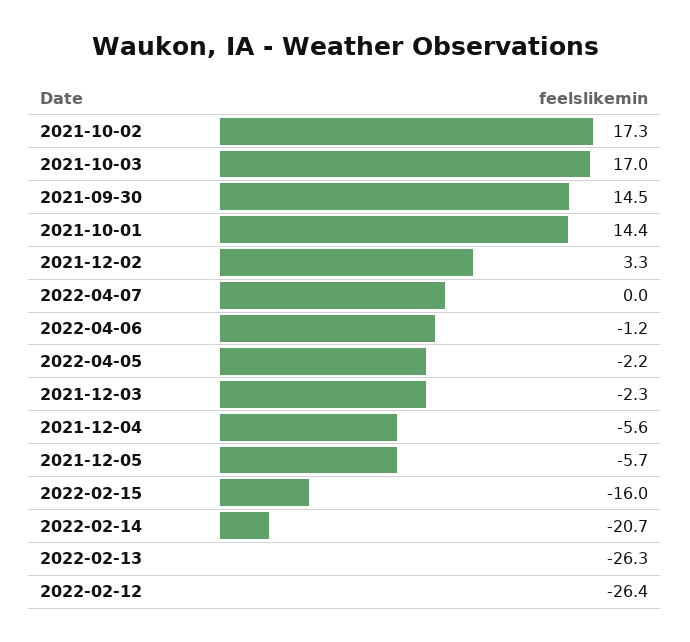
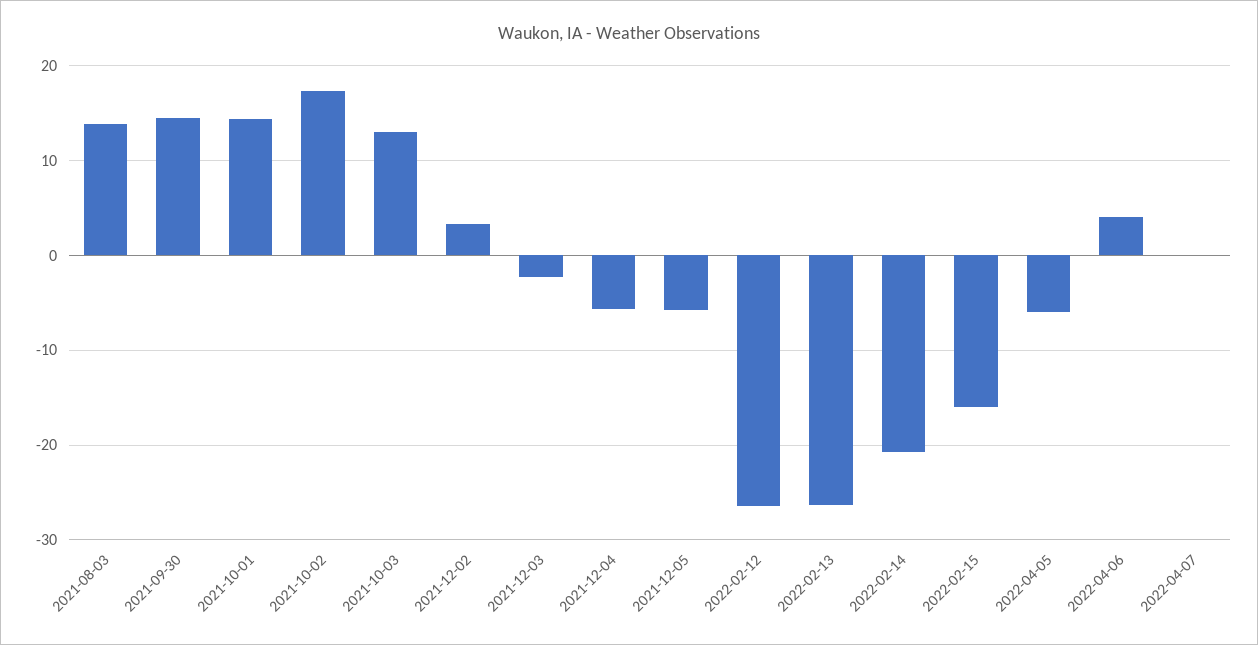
2021-10-03: 17 -> 13
2022-04-06: -1.2 -> 4
2022-04-05: -2.2 -> -6
2021-08-03: none -> 14

